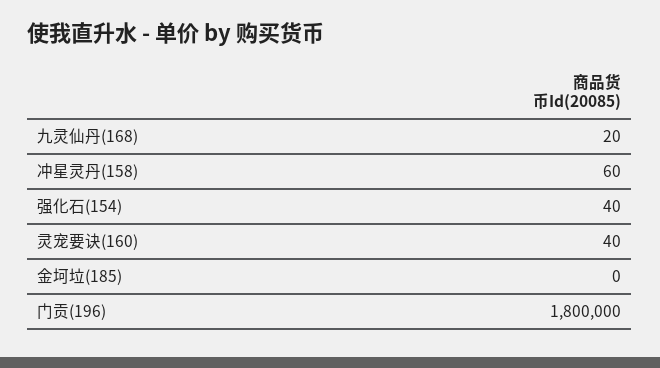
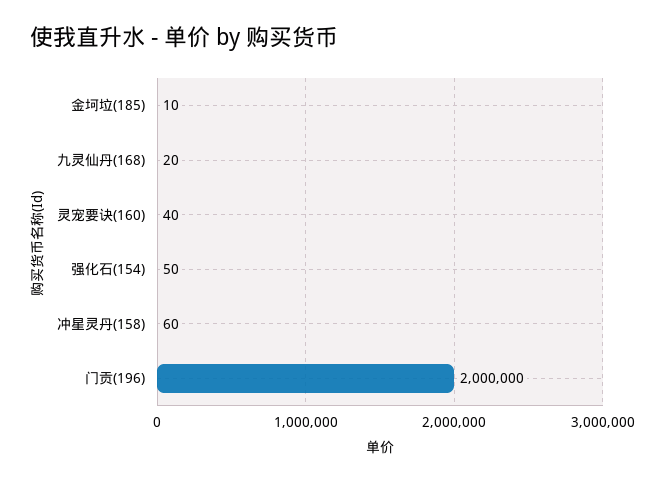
强化石(154): 40 -> 50
金坷垃(185): 0 -> 10
门贡(196): 1800000 -> 2000000

